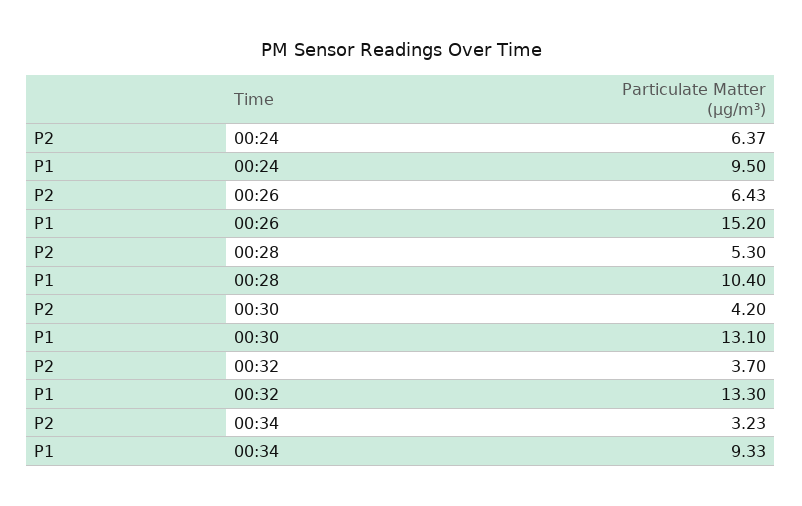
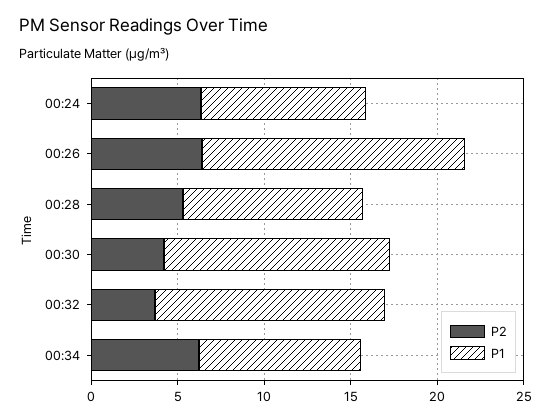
P2, 00:34: 3.23 -> 6

